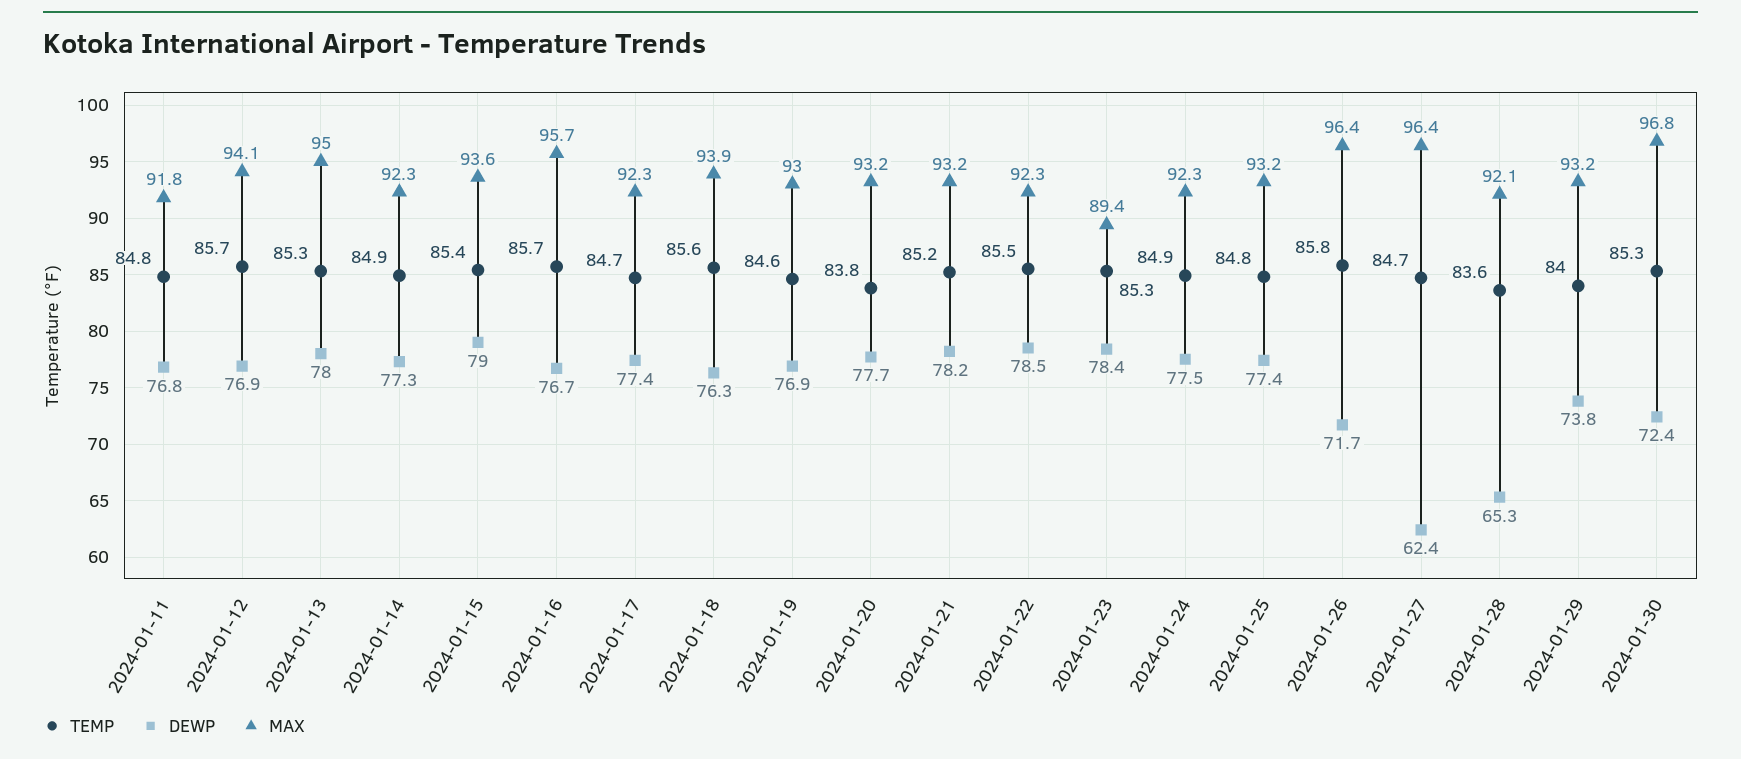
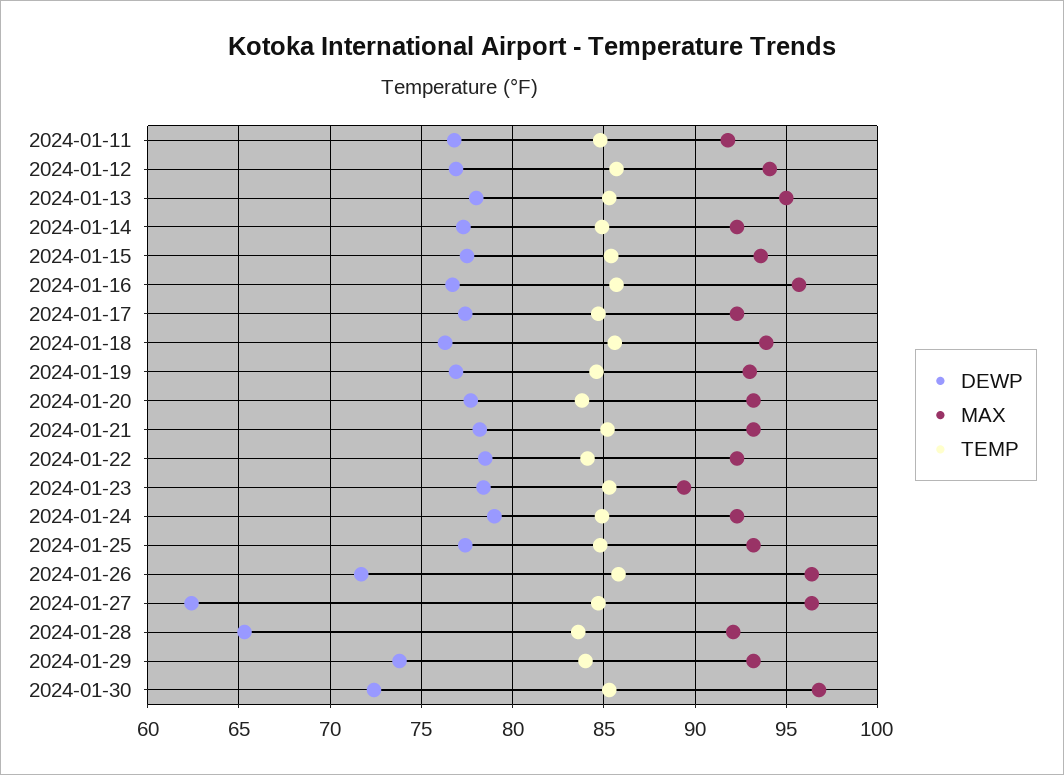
DEWP, 2024-01-15: 79 -> 77.5
TEMP, 2024-01-22: 85.5 -> 84
DEWP, 2024-01-24: 77.5 -> 79

